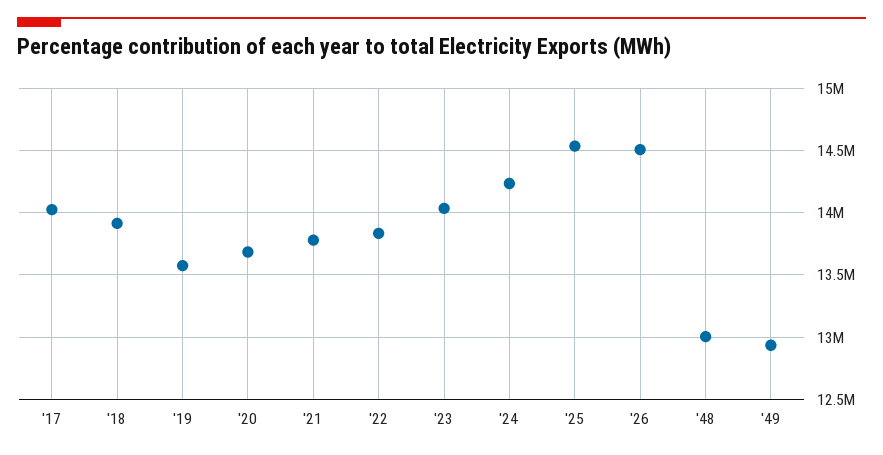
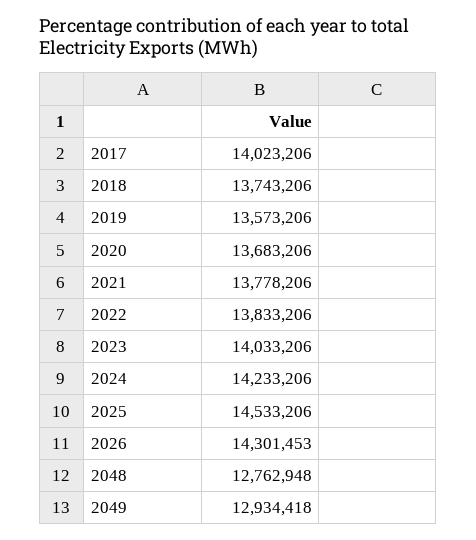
'18: 13900000 -> 13743206
'26: 14500000 -> 14301453
'48: 13000000 -> 12762948

